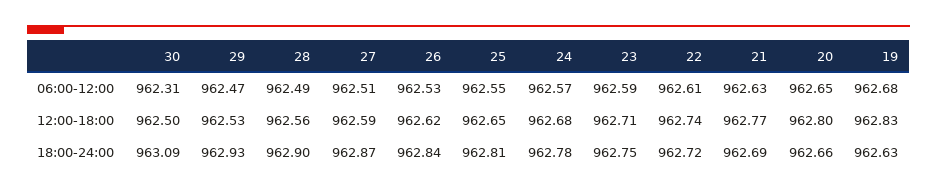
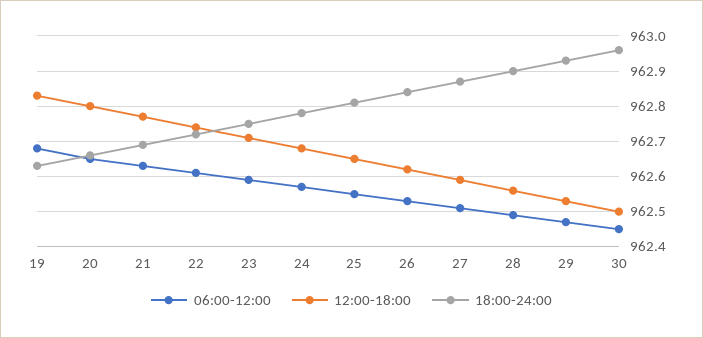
06:00-12:00, 30: 962.31 -> 962.45
18:00-24:00, 30: 963.09 -> 962.95

